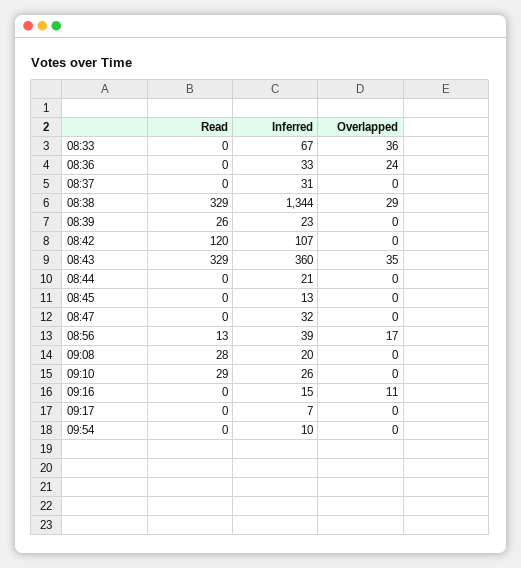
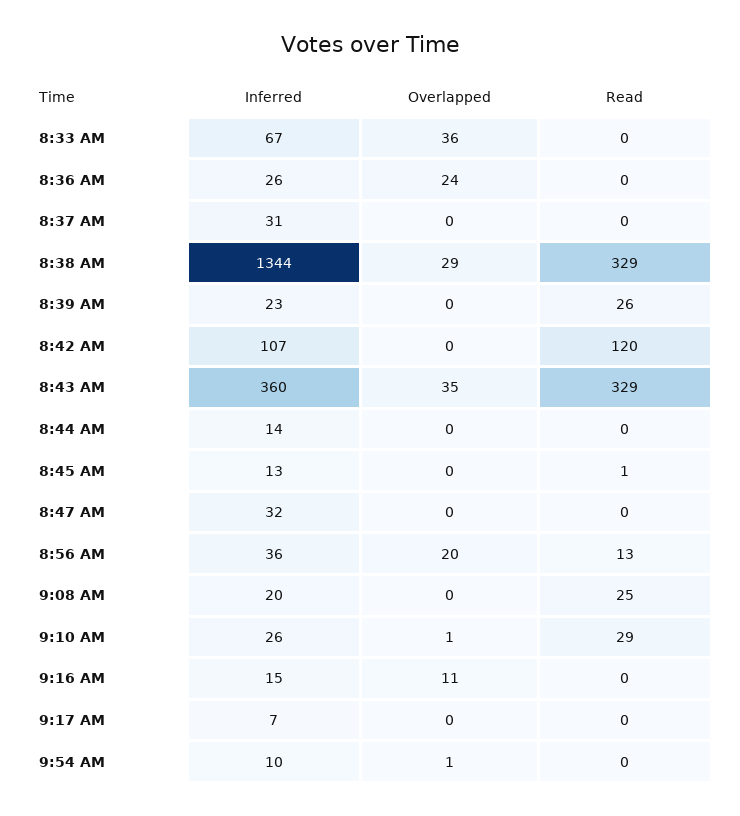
Inferred, 08:36: 33 -> 26
Inferred, 08:44: 21 -> 14
Read, 08:45: 0 -> 1
Inferred, 08:56: 39 -> 36
Overlapped, 08:56: 17 -> 20
Read, 09:08: 28 -> 25
Overlapped, 09:10: 0 -> 1
Overlapped, 09:54: 0 -> 1

